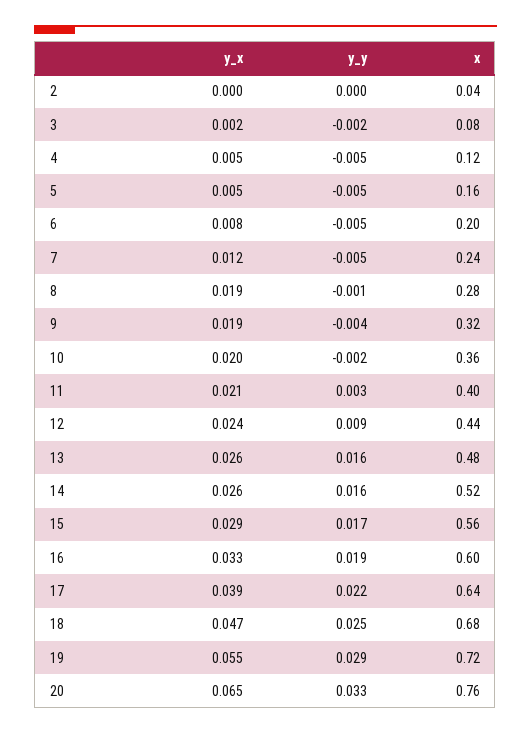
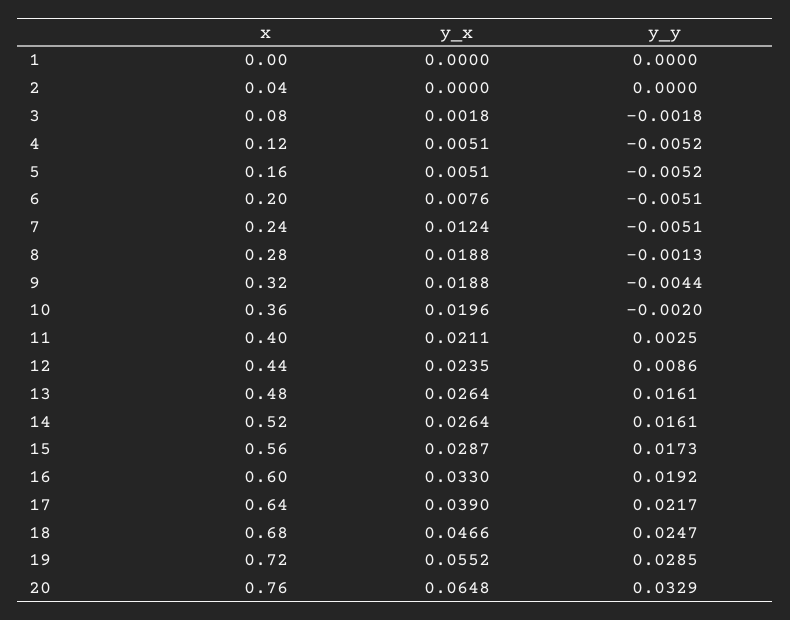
x, 1: none -> 0
y_x, 1: none -> 0
y_y, 1: none -> 0

